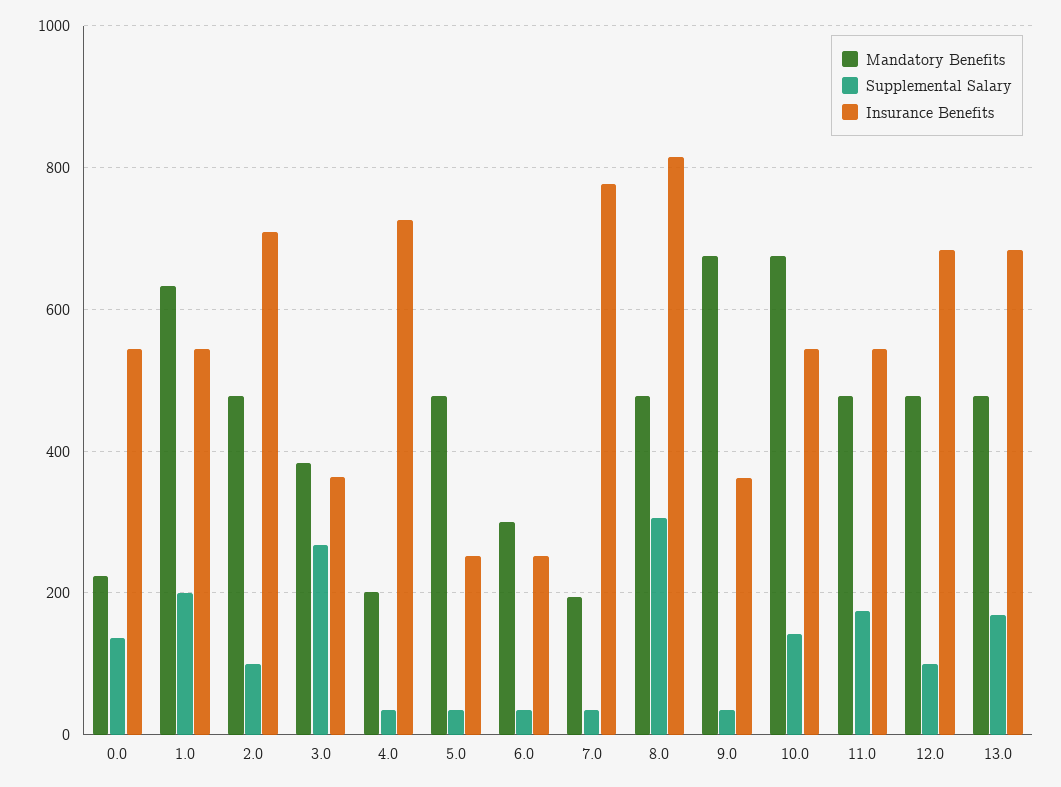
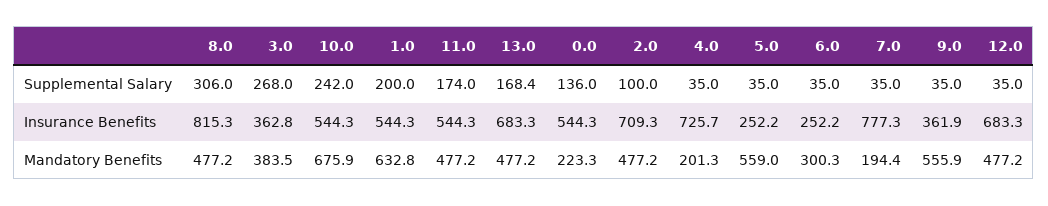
Mandatory Benefits, 5.0: 480 -> 559
Mandatory Benefits, 9.0: 680 -> 555.9
Supplemental Salary, 10.0: 140 -> 242
Supplemental Salary, 12.0: 100 -> 35

